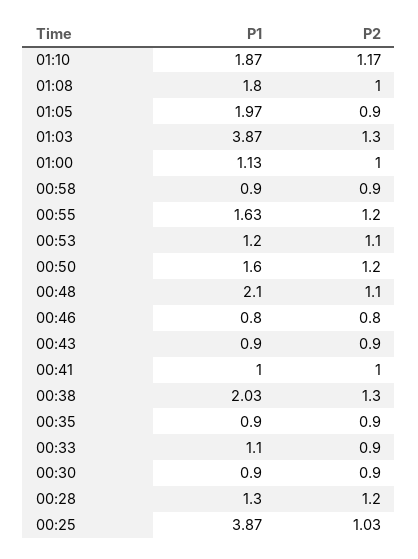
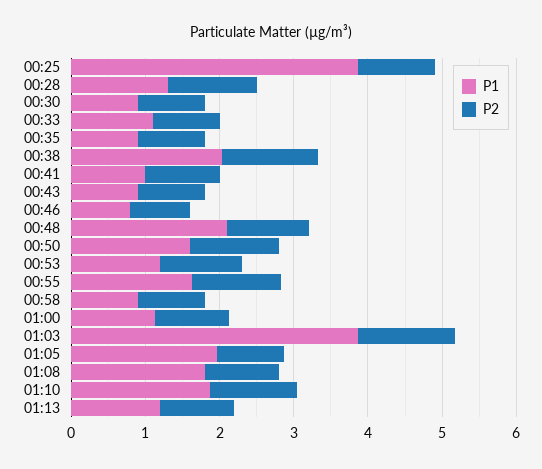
P1, 01:13: none -> 1.2
P2, 01:13: none -> 1

